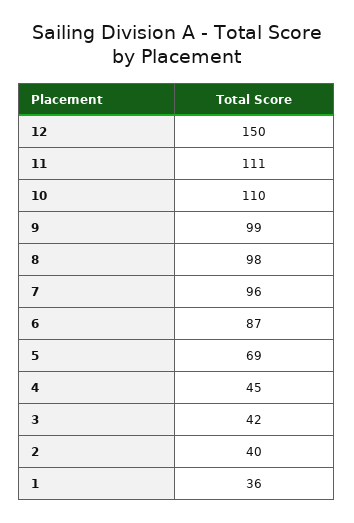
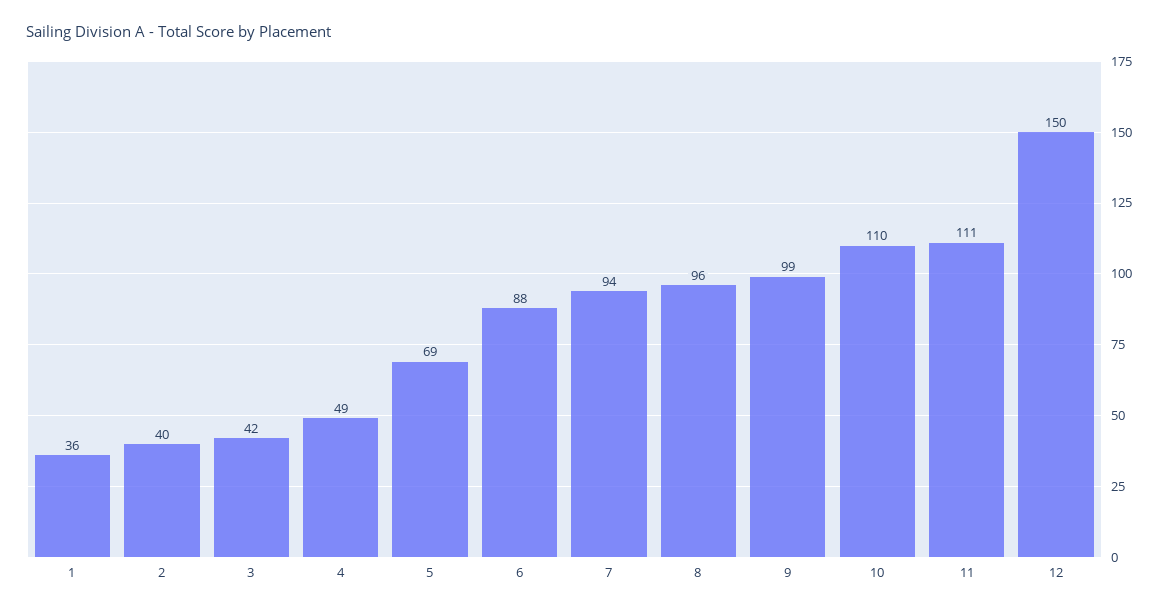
8: 98 -> 96
7: 96 -> 94
6: 87 -> 88
4: 45 -> 49

